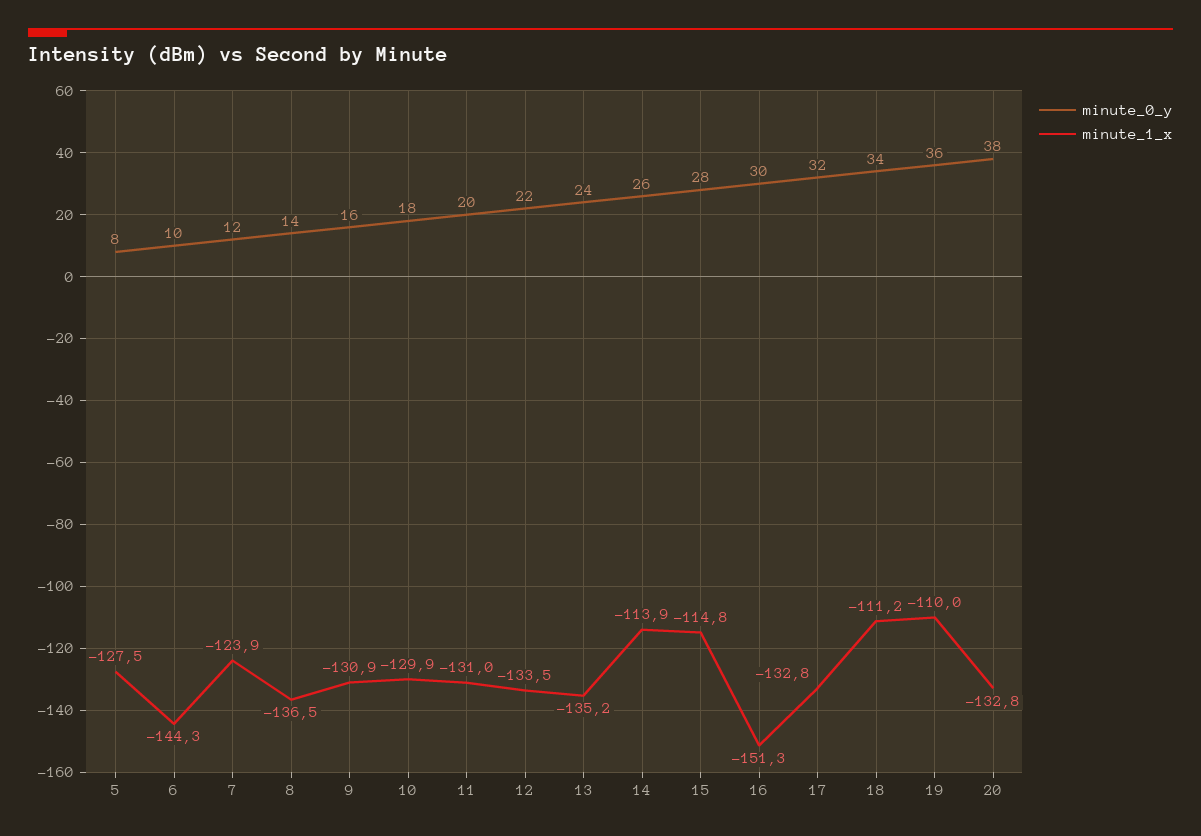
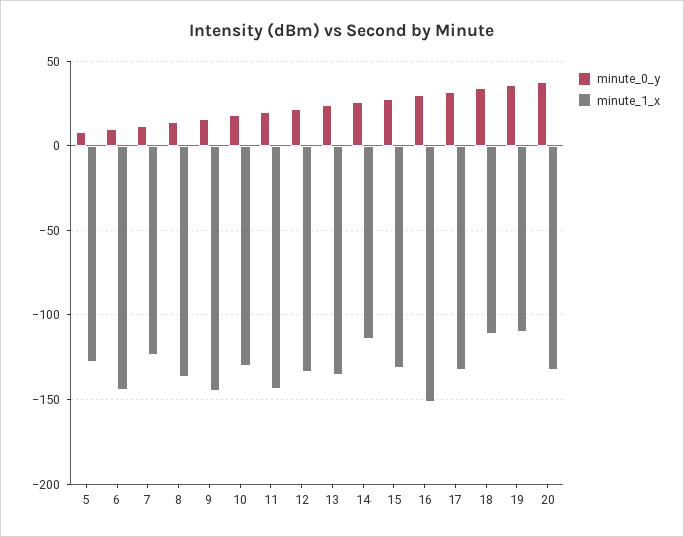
minute_1_x, 9: -130.9 -> -145
minute_1_x, 11: -131 -> -145
minute_1_x, 15: -114.8 -> -130

